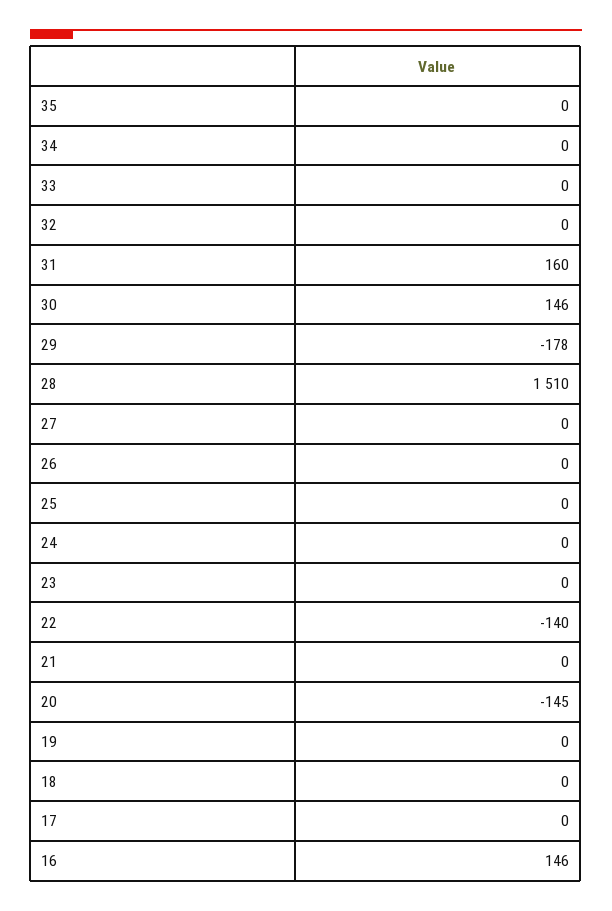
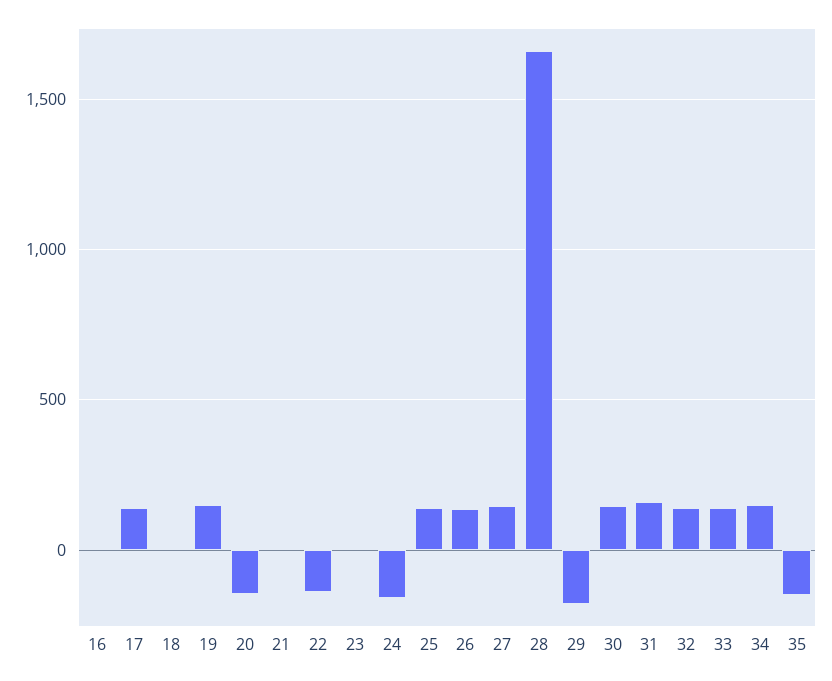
35: 0 -> -150
34: 0 -> 150
33: 0 -> 150
32: 0 -> 150
28: 1510 -> 1650
27: 0 -> 150
26: 0 -> 150
25: 0 -> 150
24: 0 -> -150
19: 0 -> 150
17: 0 -> 150
16: 146 -> 0

